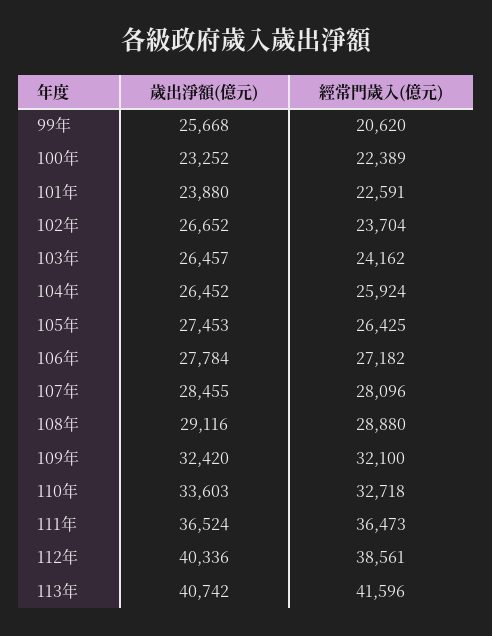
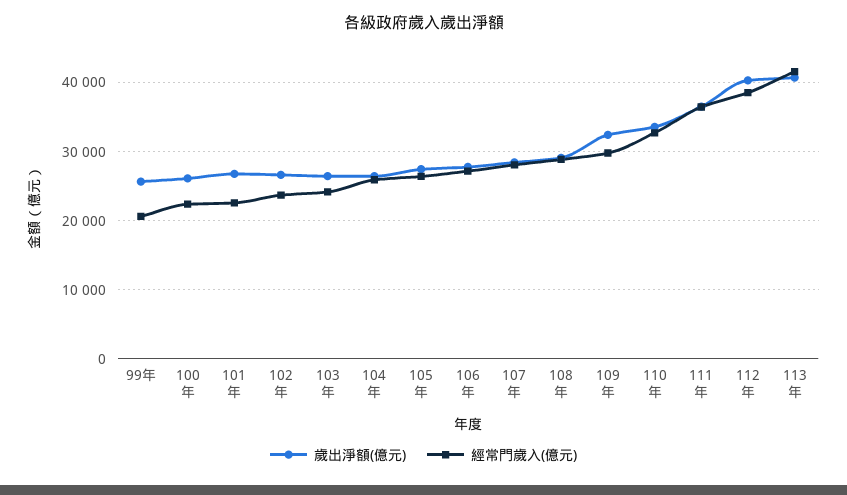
歲出淨額(億元), 100年: 23252 -> 26000
歲出淨額(億元), 101年: 23880 -> 27000
經常門歲入(億元), 109年: 32100 -> 30000

